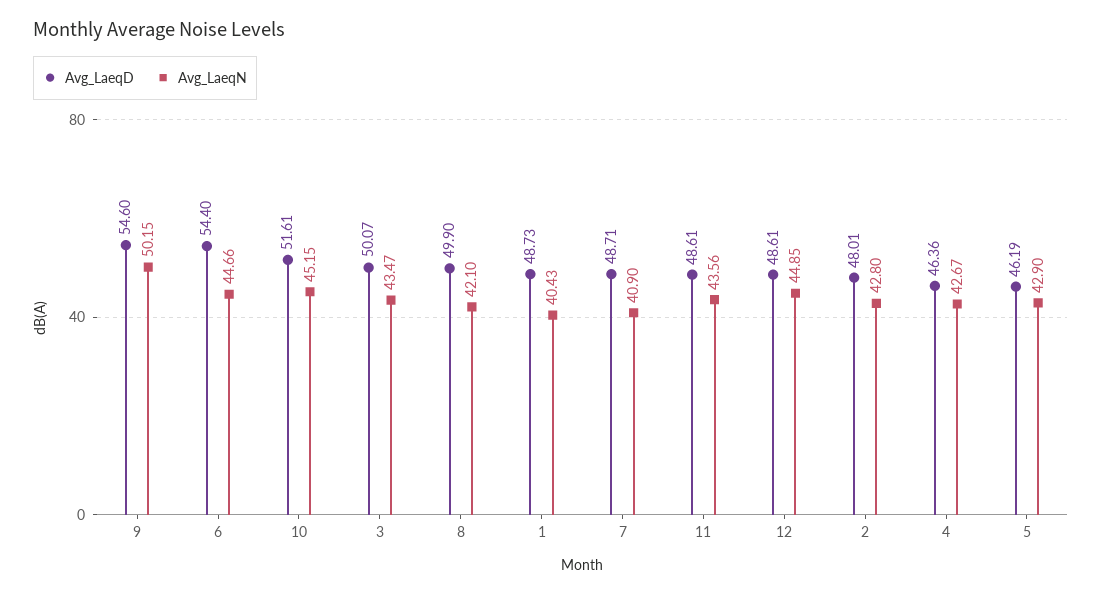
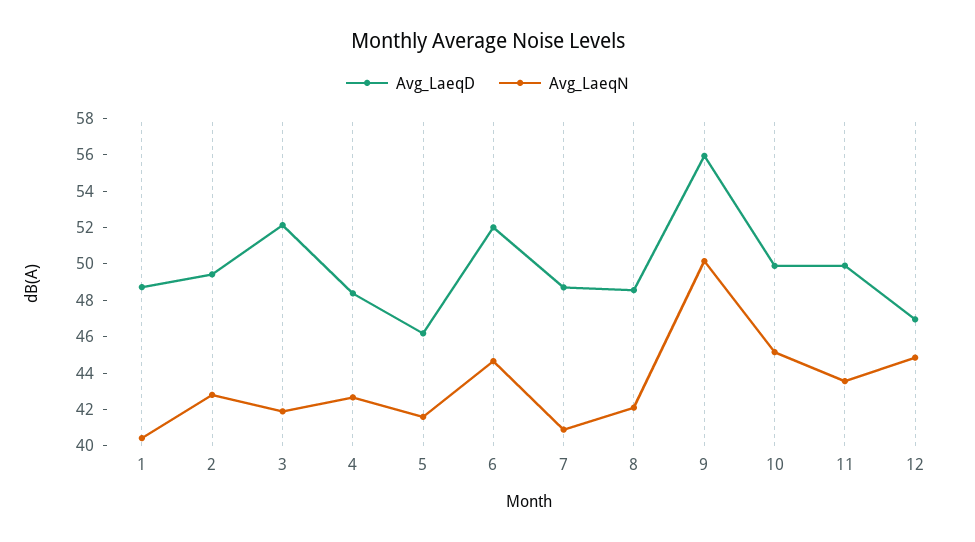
Avg_LaeqD, 9: 54.6 -> 56
Avg_LaeqD, 6: 54.4 -> 52
Avg_LaeqD, 10: 51.61 -> 50
Avg_LaeqD, 3: 50.07 -> 52
Avg_LaeqN, 3: 43.47 -> 42
Avg_LaeqD, 8: 49.9 -> 48.5
Avg_LaeqD, 11: 48.61 -> 50
Avg_LaeqD, 12: 48.61 -> 47
Avg_LaeqD, 2: 48.01 -> 49.5
Avg_LaeqD, 4: 46.36 -> 48.5
Avg_LaeqN, 5: 42.9 -> 41.5

